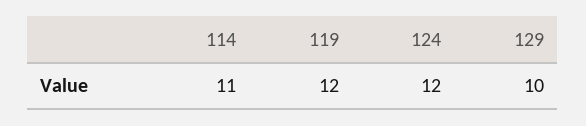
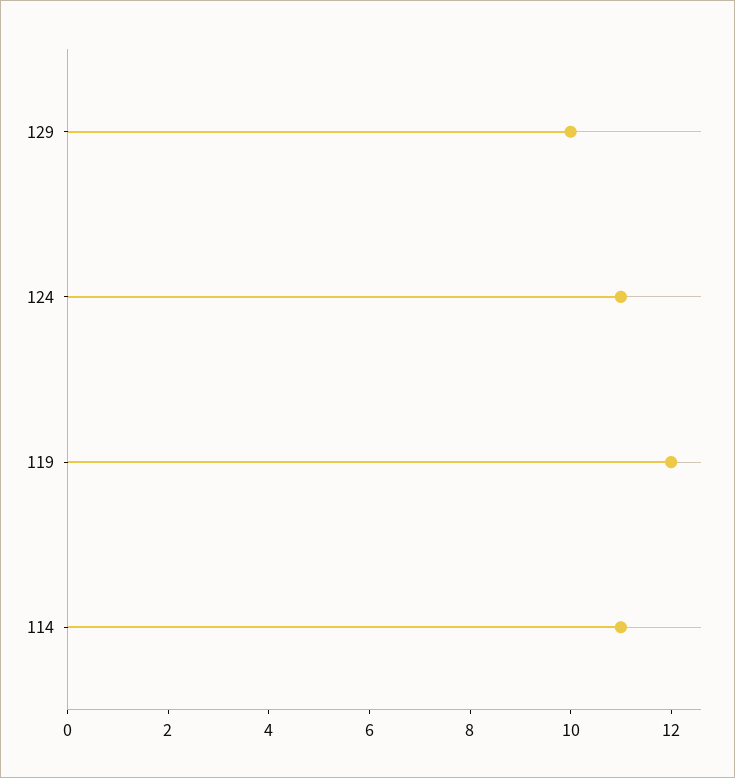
124: 12 -> 11

